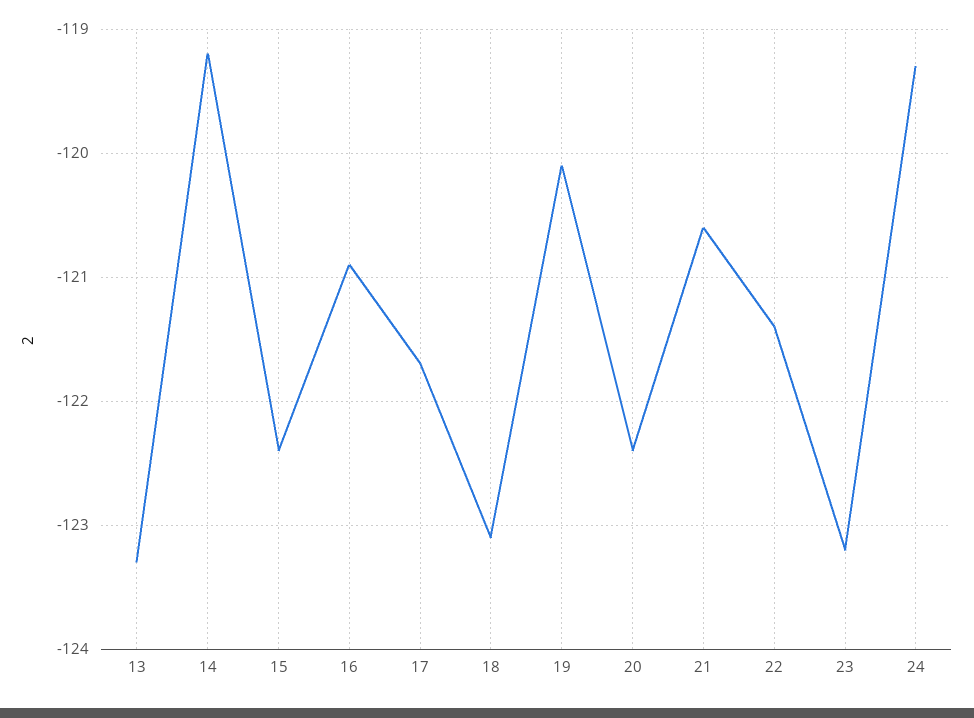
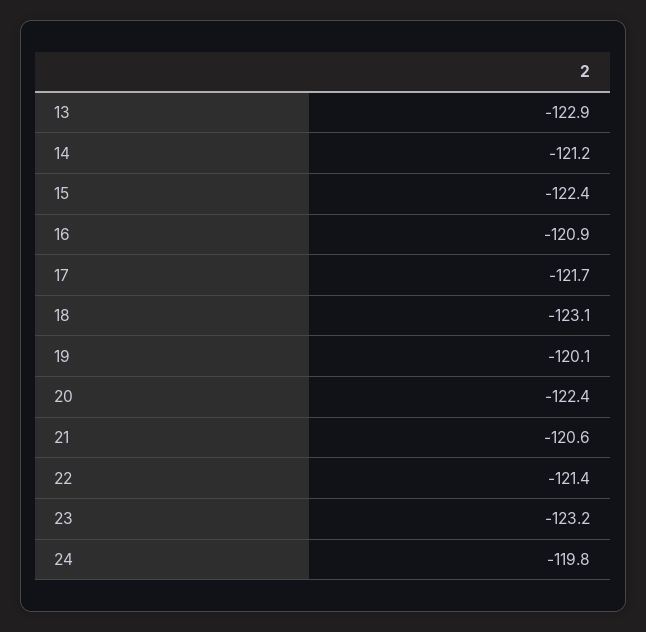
13: -123.3 -> -122.9
14: -119.2 -> -121.2
24: -119.3 -> -119.8

